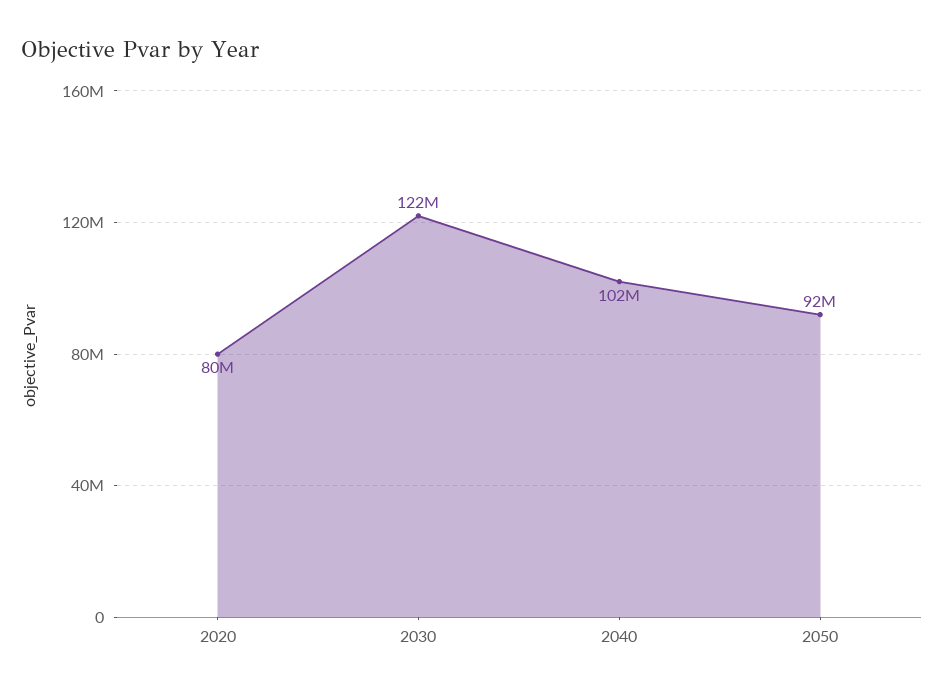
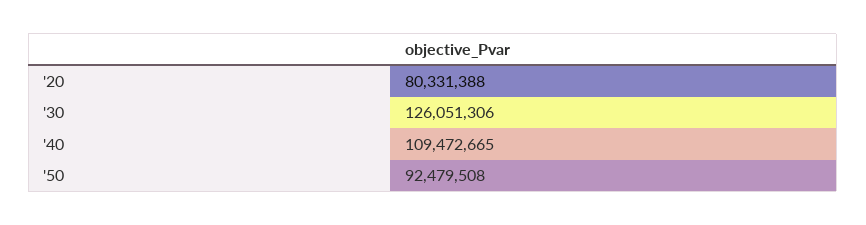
2030: 122000000 -> 126051306
2040: 102000000 -> 109472665

